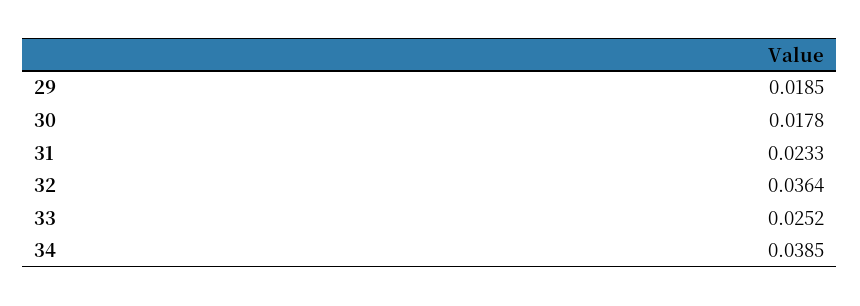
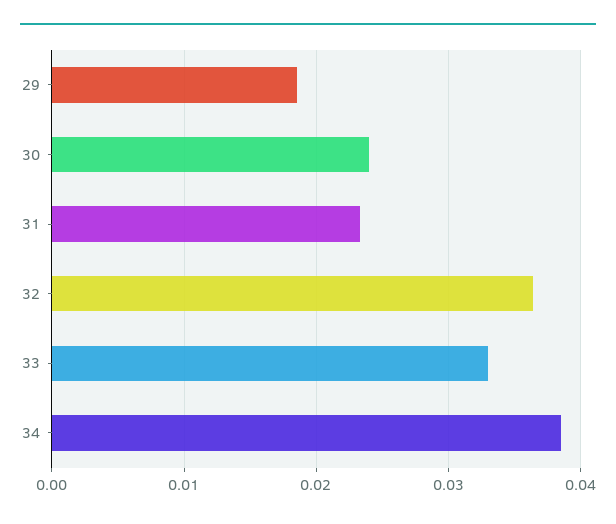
30: 0.0178 -> 0.024
33: 0.0252 -> 0.033

